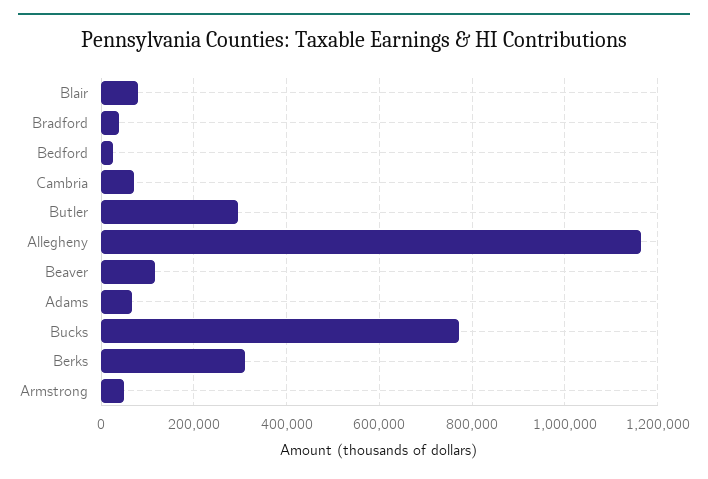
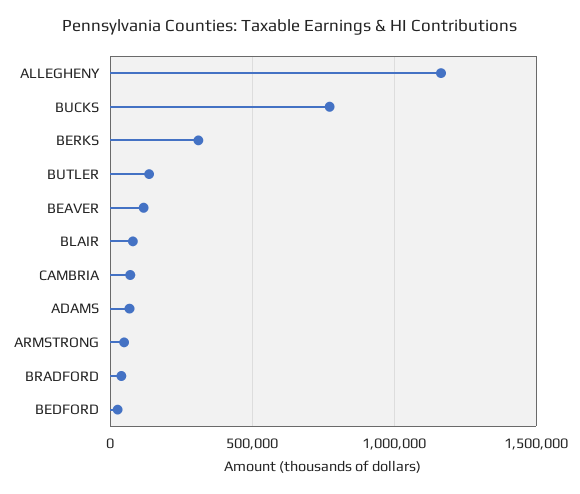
Butler: 300000 -> 150000

